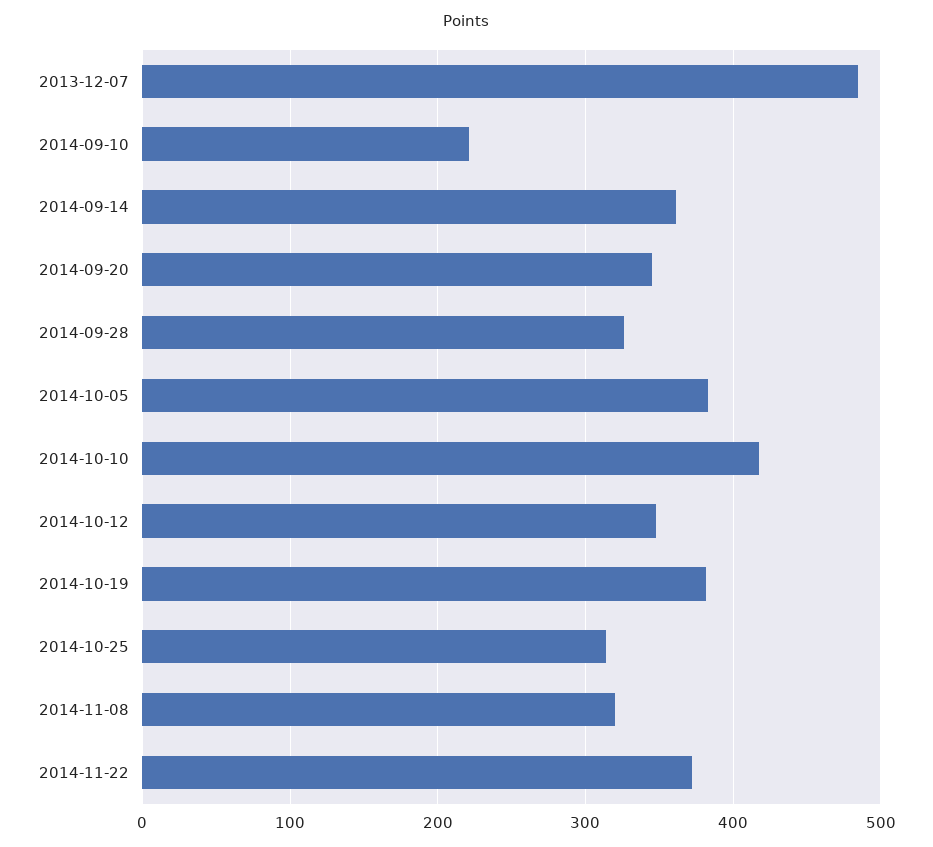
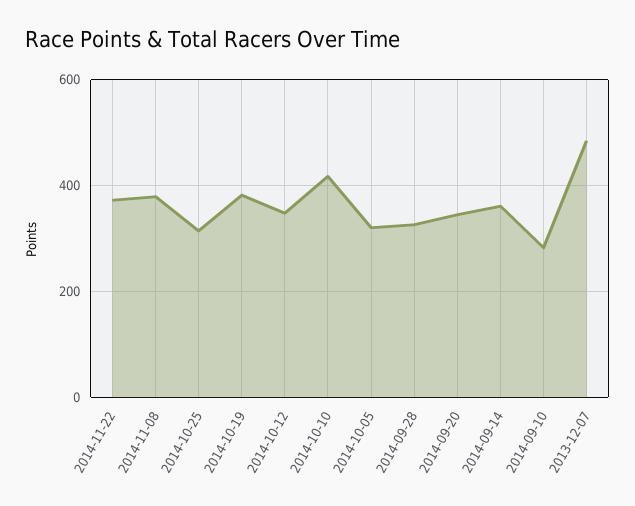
2014-09-10: 220 -> 280
2014-10-05: 380 -> 320
2014-11-08: 320 -> 380

